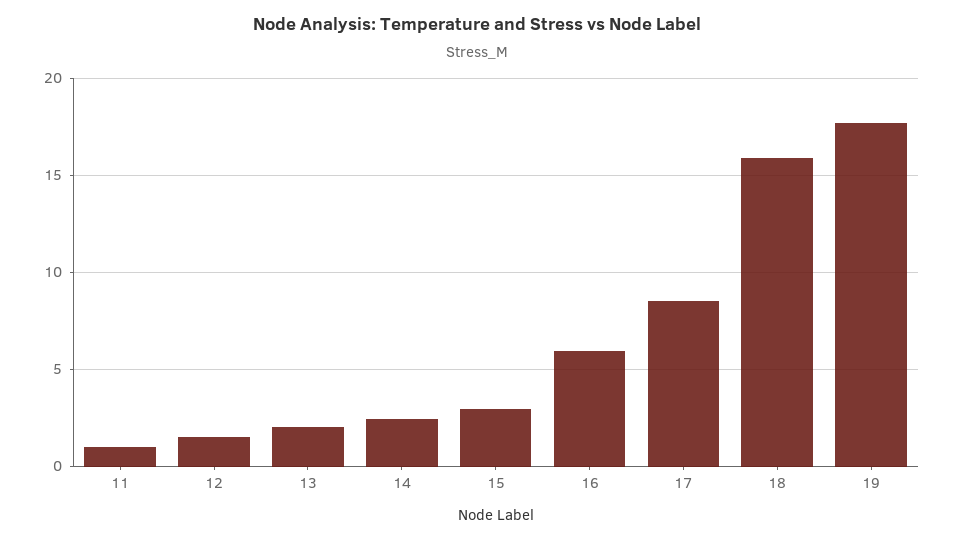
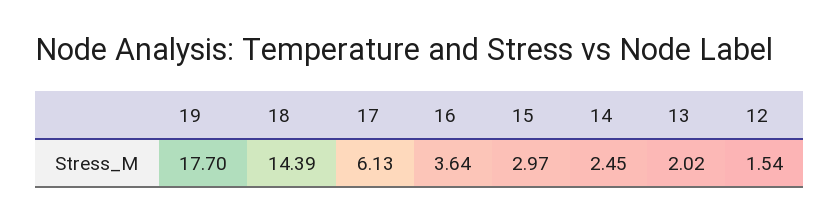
11: 1 -> none
16: 6 -> 3.64
17: 8.5 -> 6.13
18: 16 -> 14.39

